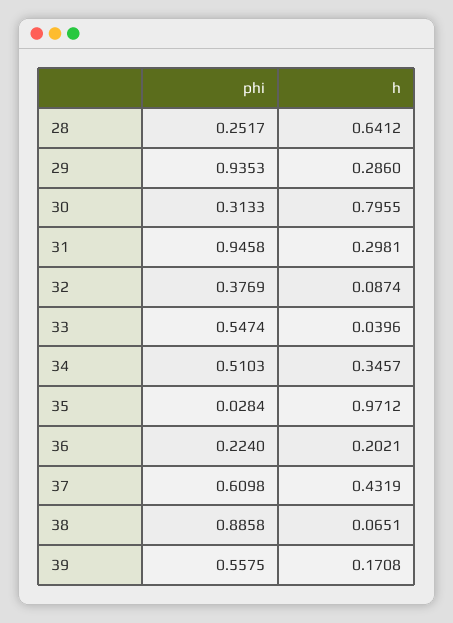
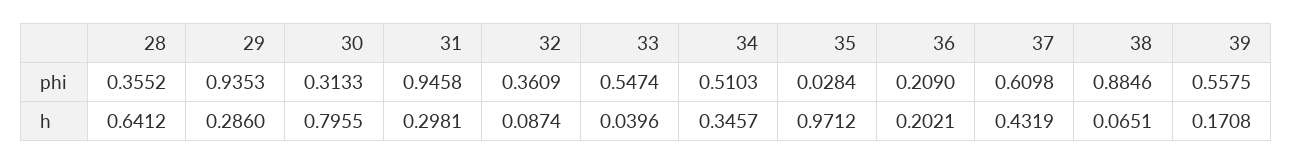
phi, 28: 0.2517 -> 0.3552
phi, 32: 0.3769 -> 0.3609
phi, 36: 0.224 -> 0.209
phi, 38: 0.8858 -> 0.8846

